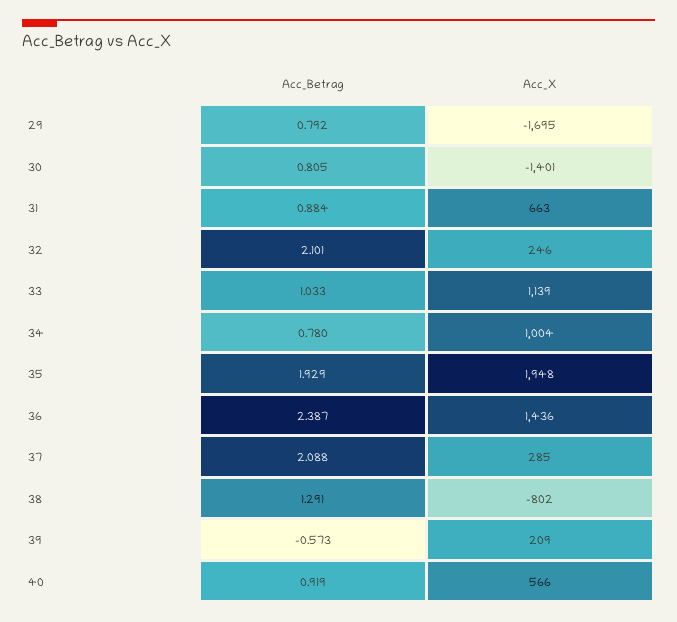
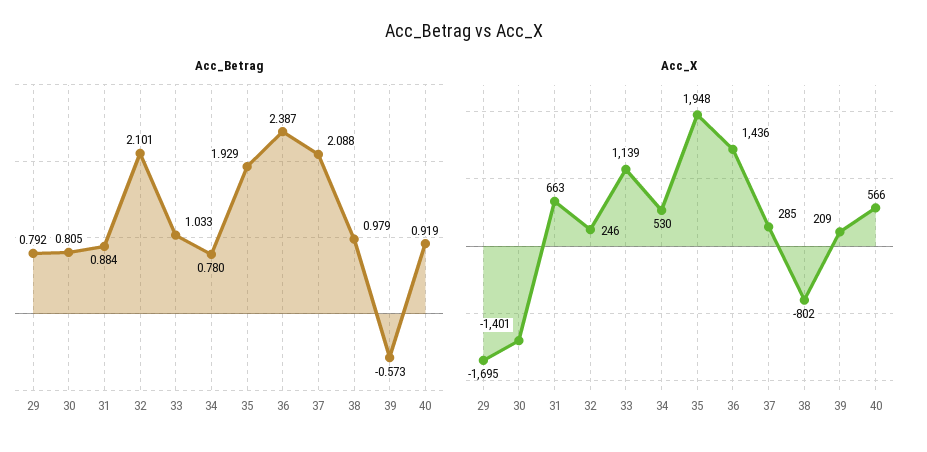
Acc_X, 34: 1004 -> 530
Acc_Betrag, 38: 1.291 -> 0.979

